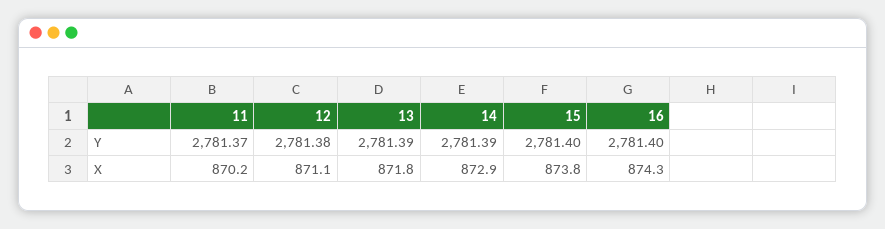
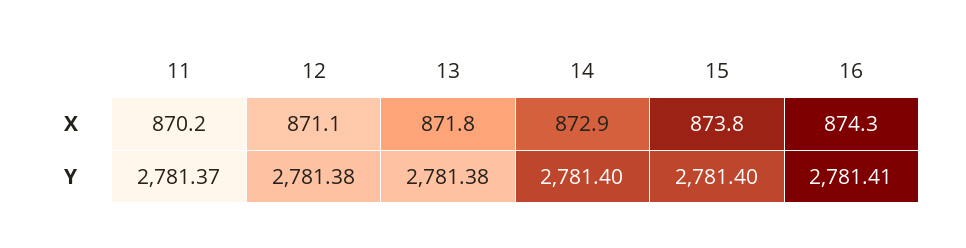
13, Y: 2781.39 -> 2781.38
14, Y: 2781.39 -> 2781.4
16, Y: 2781.4 -> 2781.41

